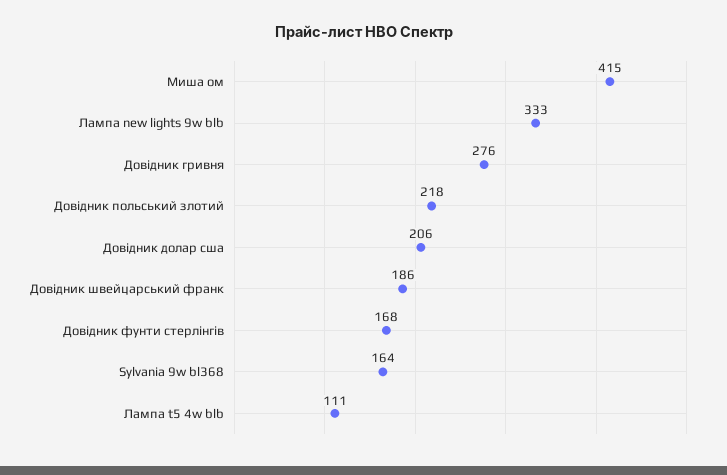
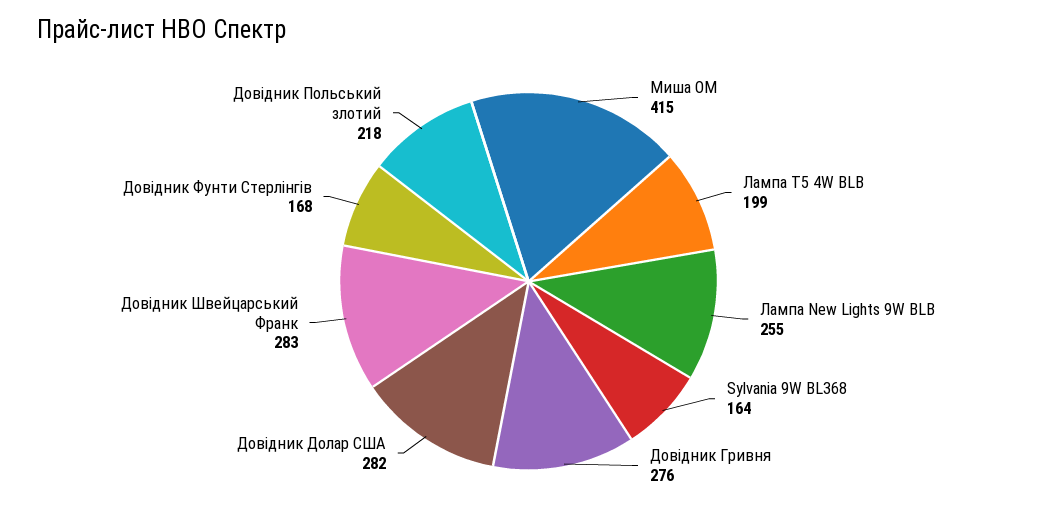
Лампа new lights 9w blb: 333 -> 255
Довідник долар сша: 206 -> 282
Довідник швейцарський франк: 186 -> 283
Лампа t5 4w blb: 111 -> 199

